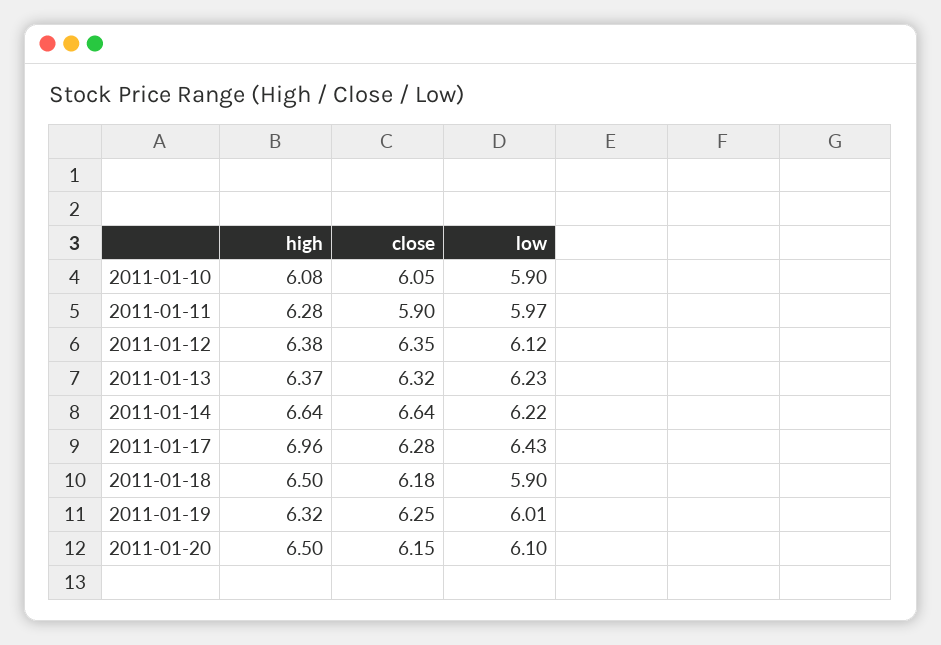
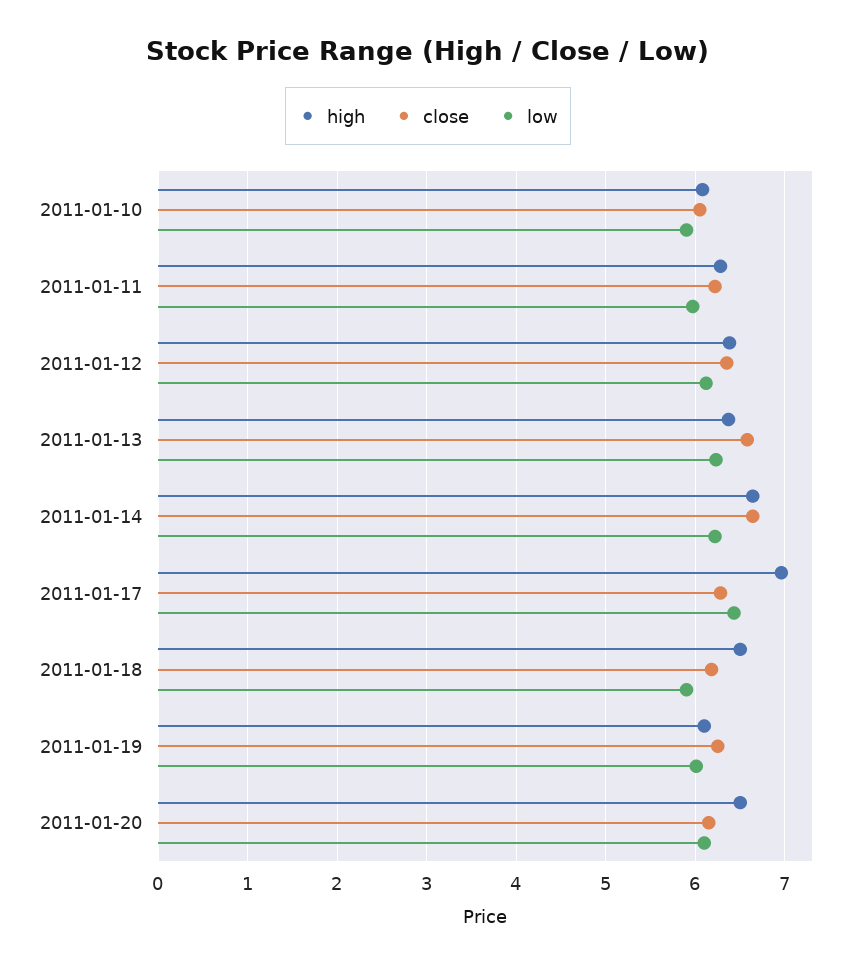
close, 2011-01-11: 5.9 -> 6.2
close, 2011-01-13: 6.32 -> 6.6
high, 2011-01-19: 6.32 -> 6.1

